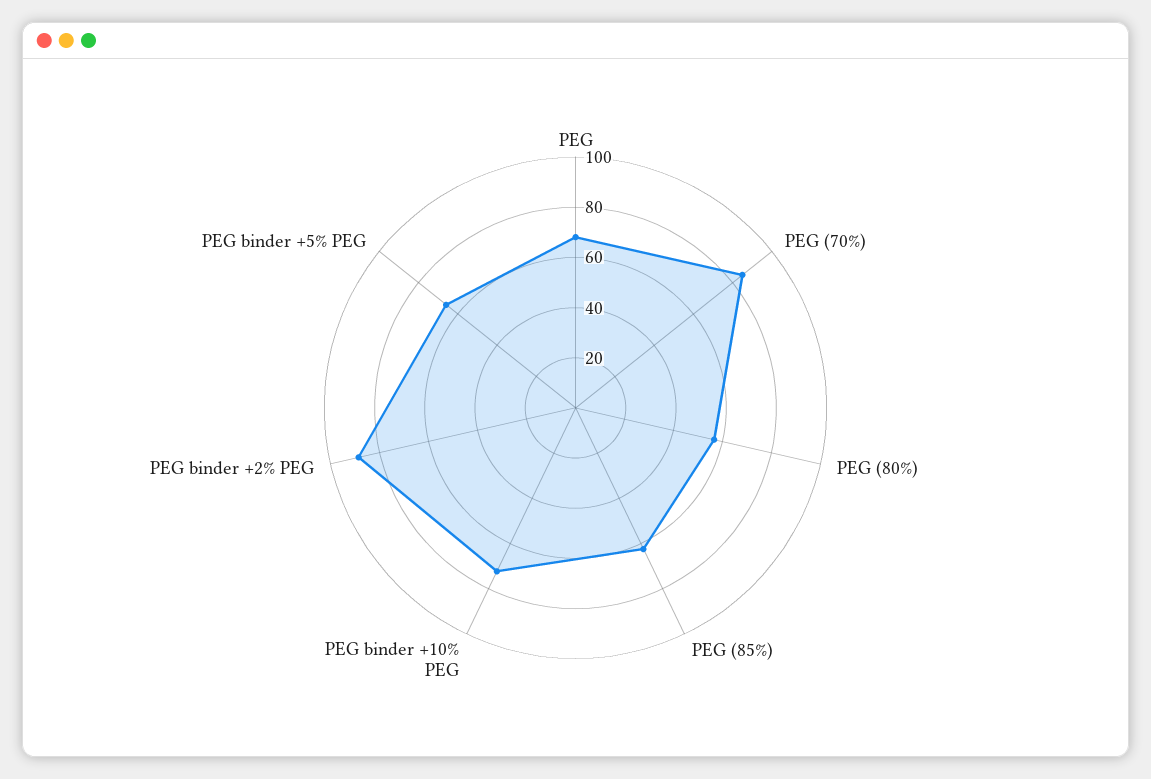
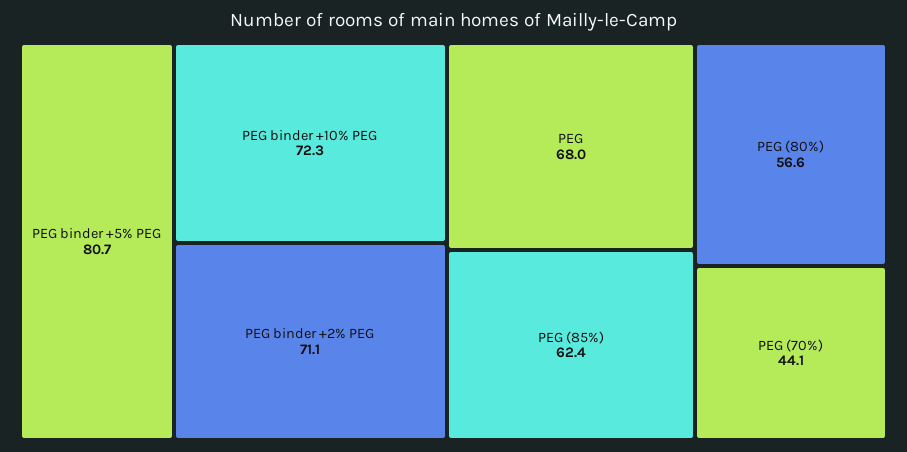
PEG (70%): 85 -> 44.1
PEG binder +2% PEG: 90 -> 71.1
PEG binder +5% PEG: 65 -> 80.7

